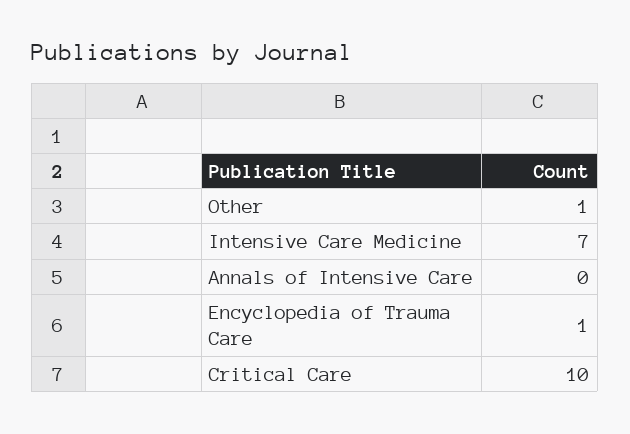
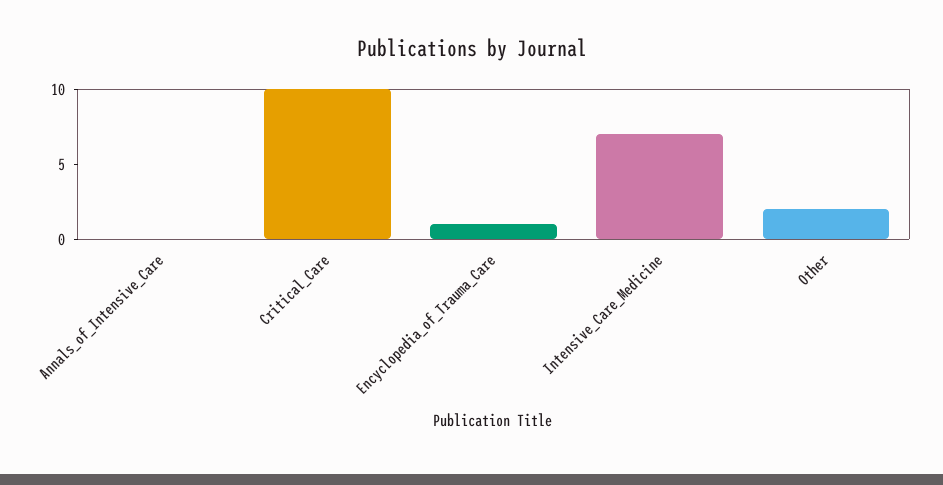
Other: 1 -> 2

